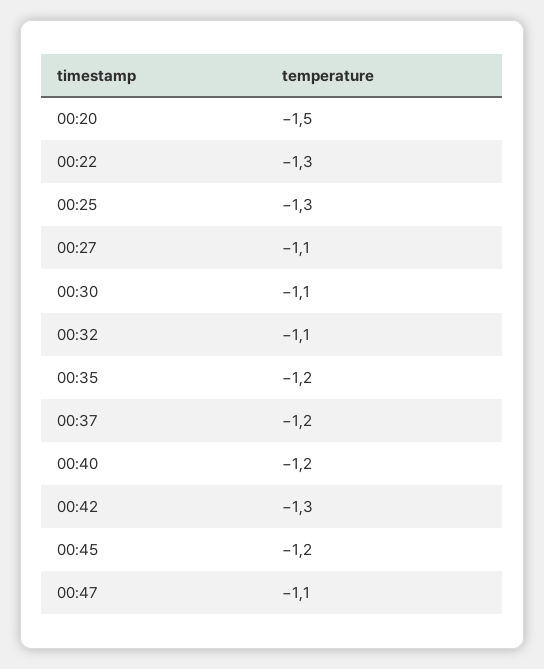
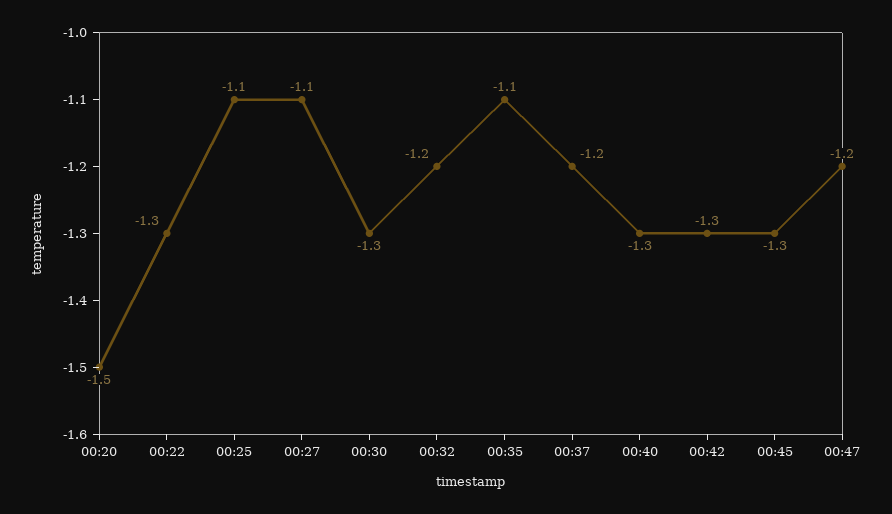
00:25: -1.3 -> -1.1
00:30: -1.1 -> -1.3
00:32: -1.1 -> -1.2
00:35: -1.2 -> -1.1
00:40: -1.2 -> -1.3
00:45: -1.2 -> -1.3
00:47: -1.1 -> -1.2

